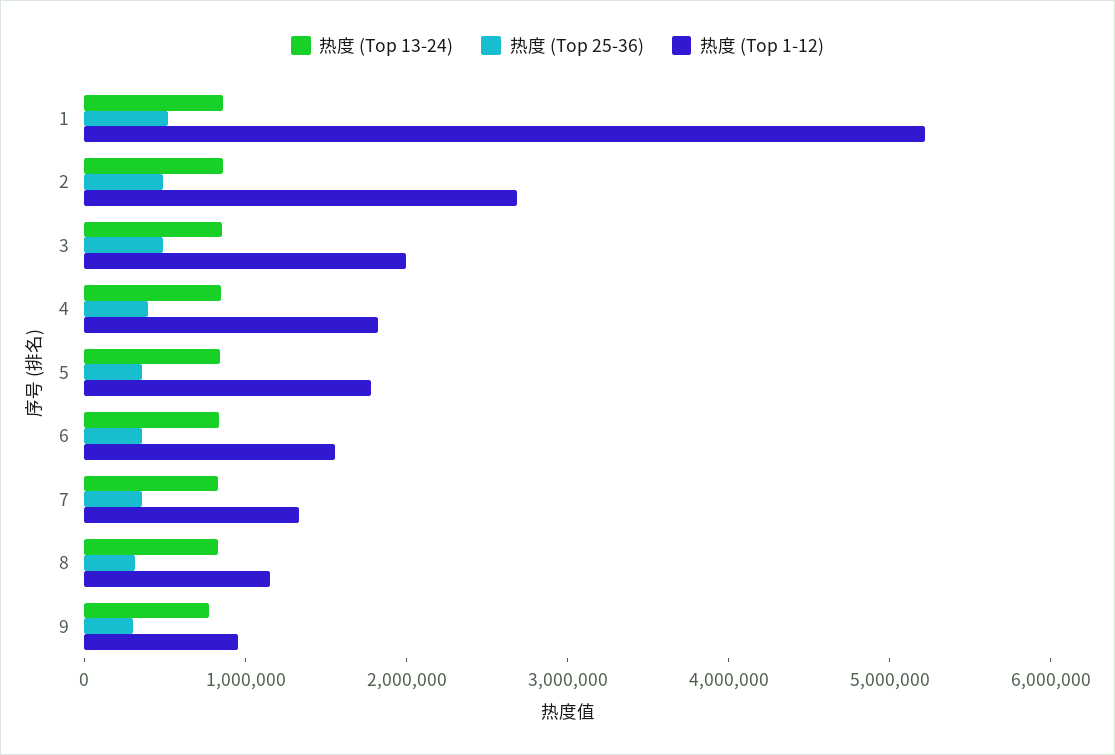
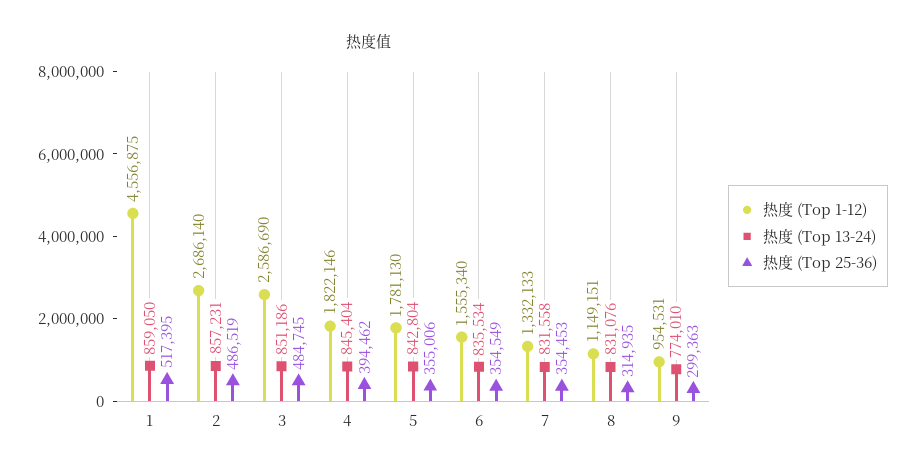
热度 (Top 1-12), 1: 5200000 -> 4556875
热度 (Top 1-12), 3: 2000000 -> 2586690

